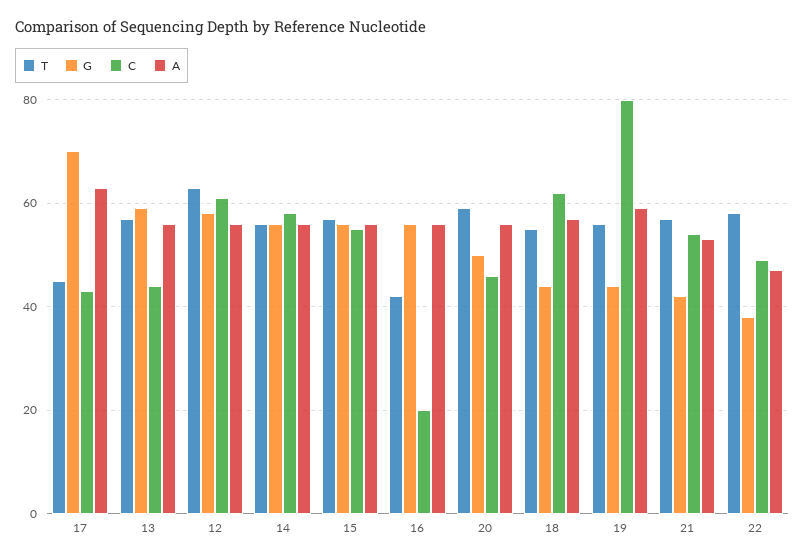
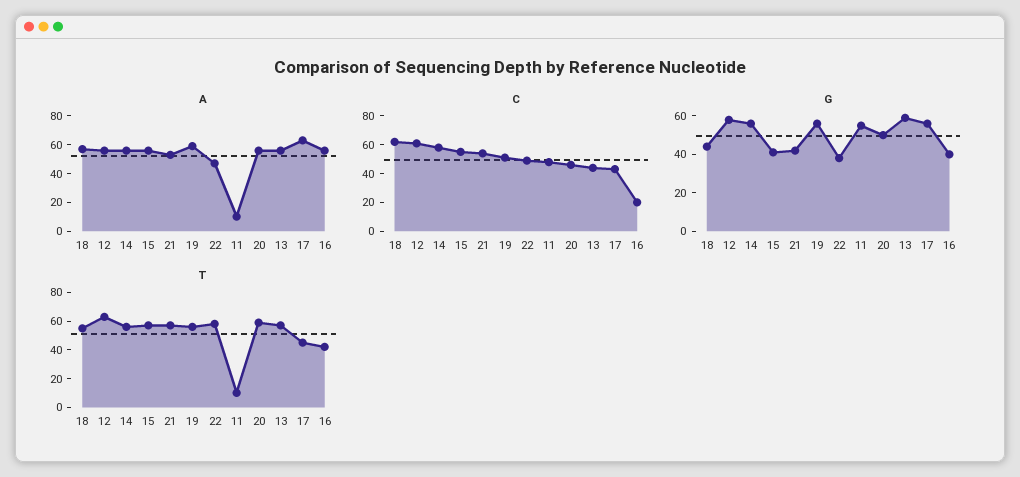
G, 17: 70 -> 55
G, 15: 55 -> 40
G, 16: 55 -> 40
G, 19: 45 -> 55
C, 19: 80 -> 50
A, 11: none -> 10
C, 11: none -> 50
G, 11: none -> 55
T, 11: none -> 10

